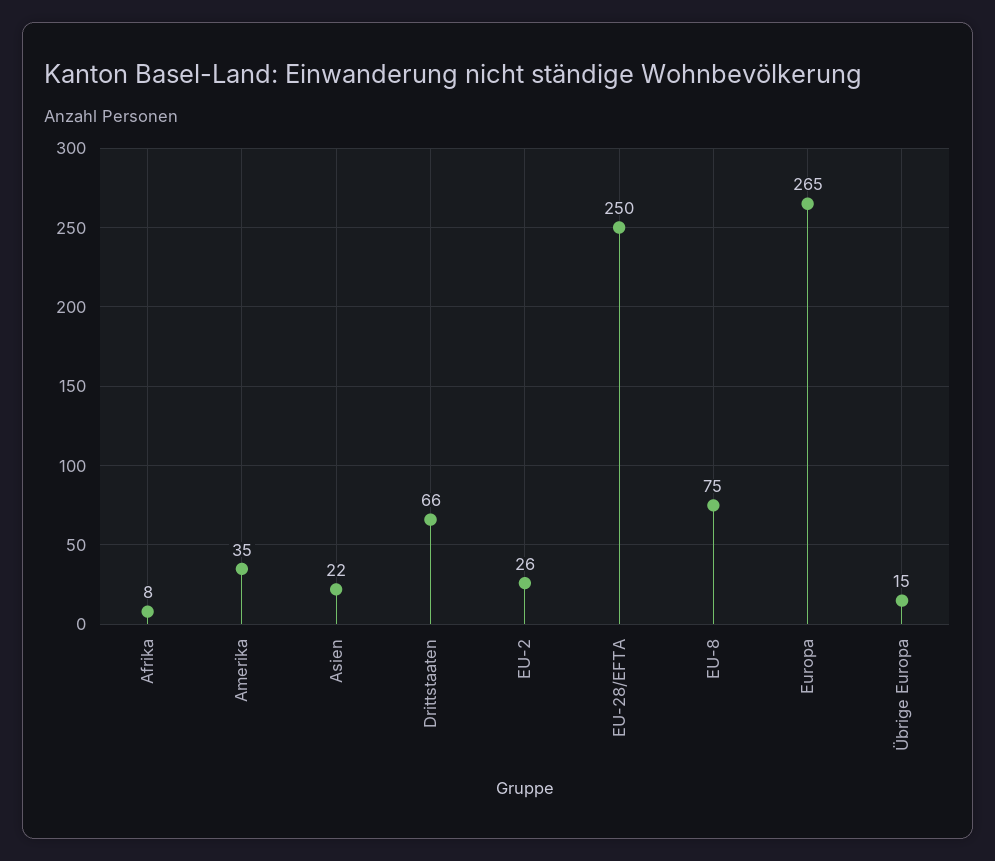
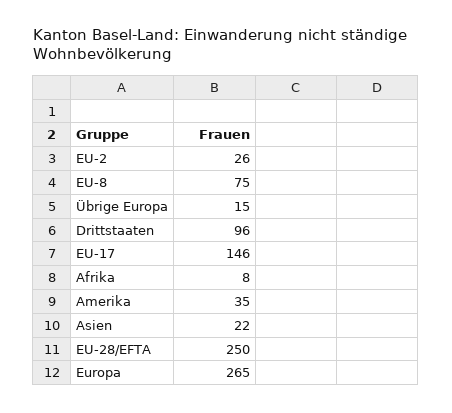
Drittstaaten: 66 -> 96
EU-17: none -> 146

